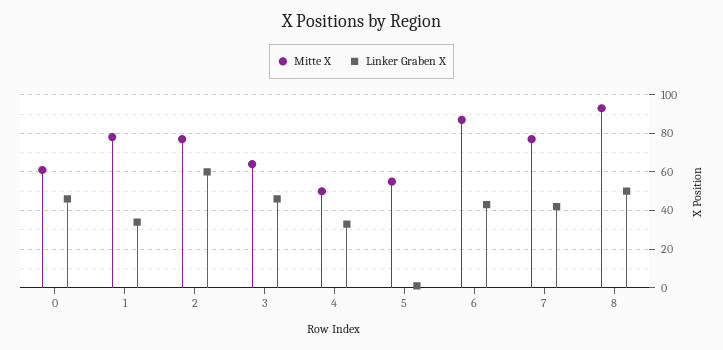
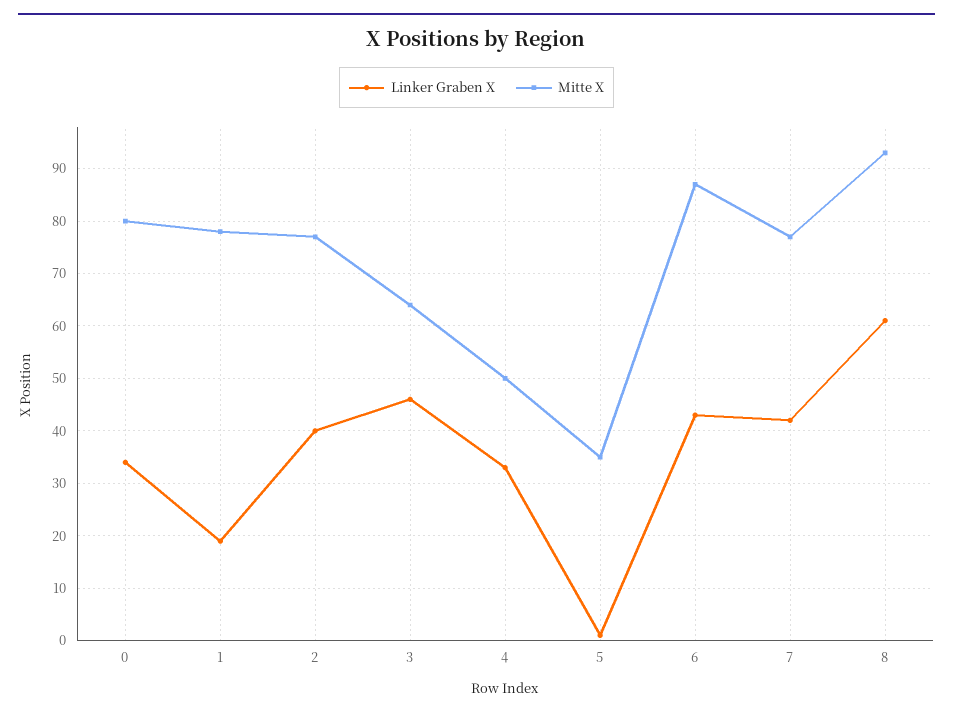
Mitte X, 0: 60 -> 80
Linker Graben X, 0: 45 -> 35
Linker Graben X, 1: 35 -> 20
Linker Graben X, 2: 60 -> 40
Mitte X, 5: 55 -> 35
Linker Graben X, 8: 50 -> 60

